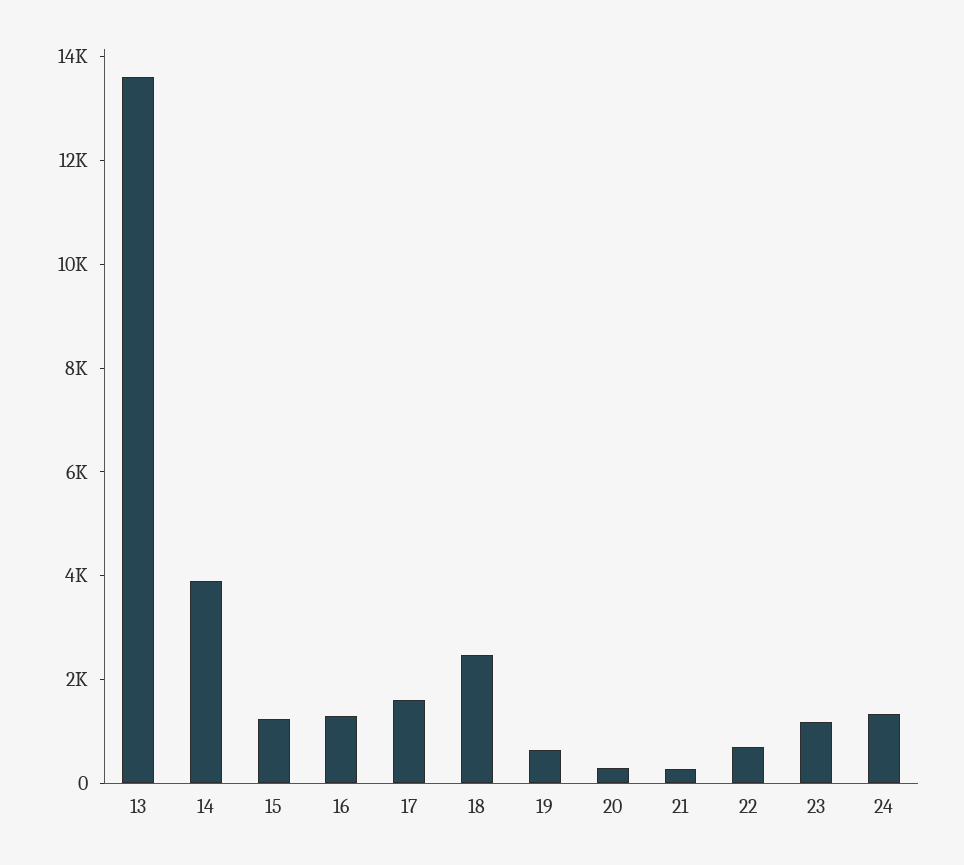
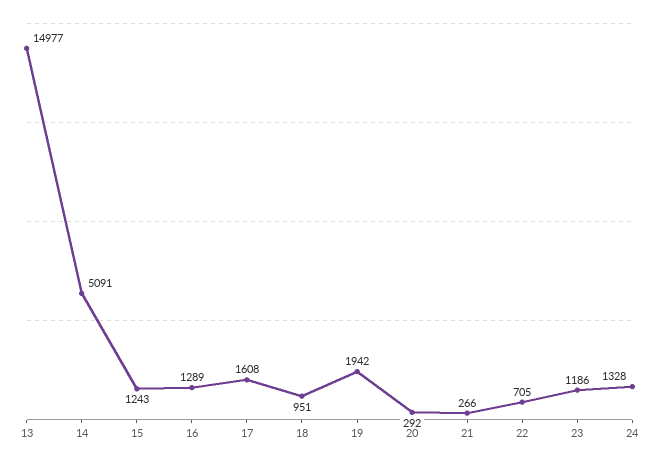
13: 13500 -> 14977
14: 4000 -> 5091
18: 2500 -> 951
19: 500 -> 1942

